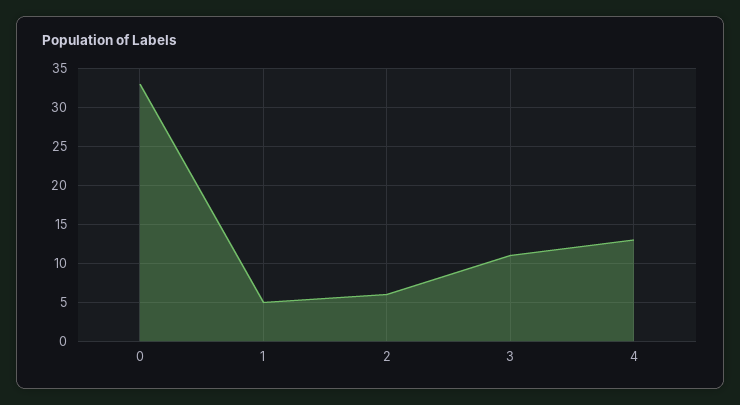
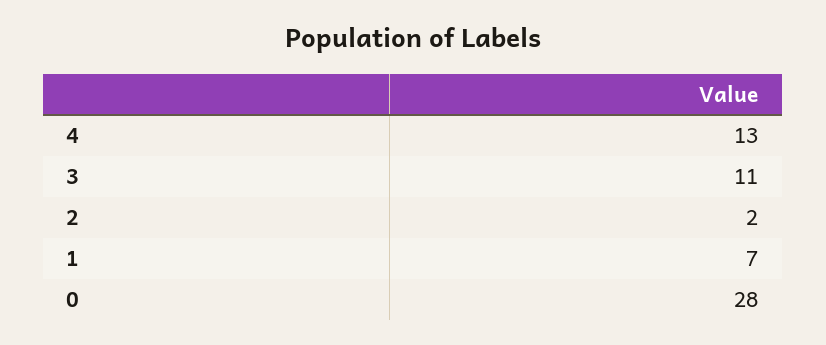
0: 33 -> 28
1: 5 -> 7
2: 6 -> 2

